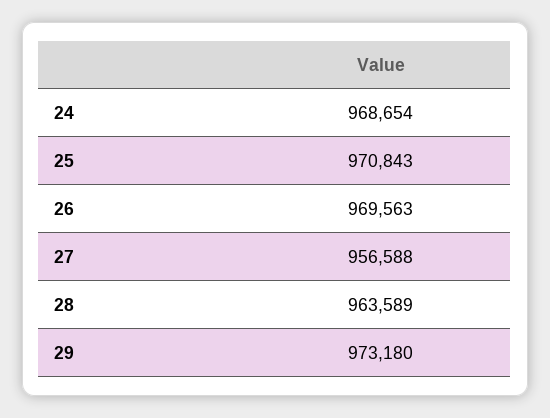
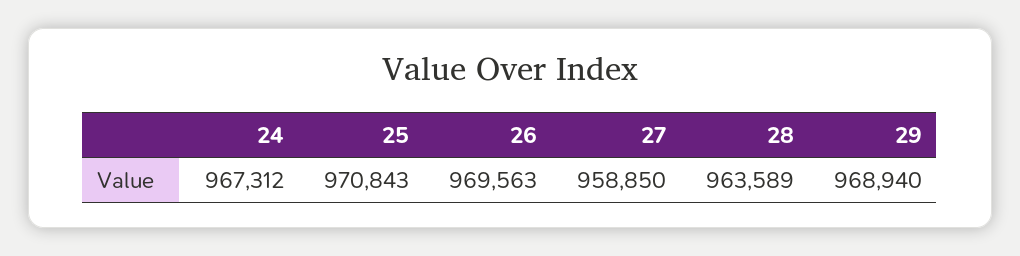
24: 968654 -> 967312
27: 956588 -> 958850
29: 973180 -> 968940

